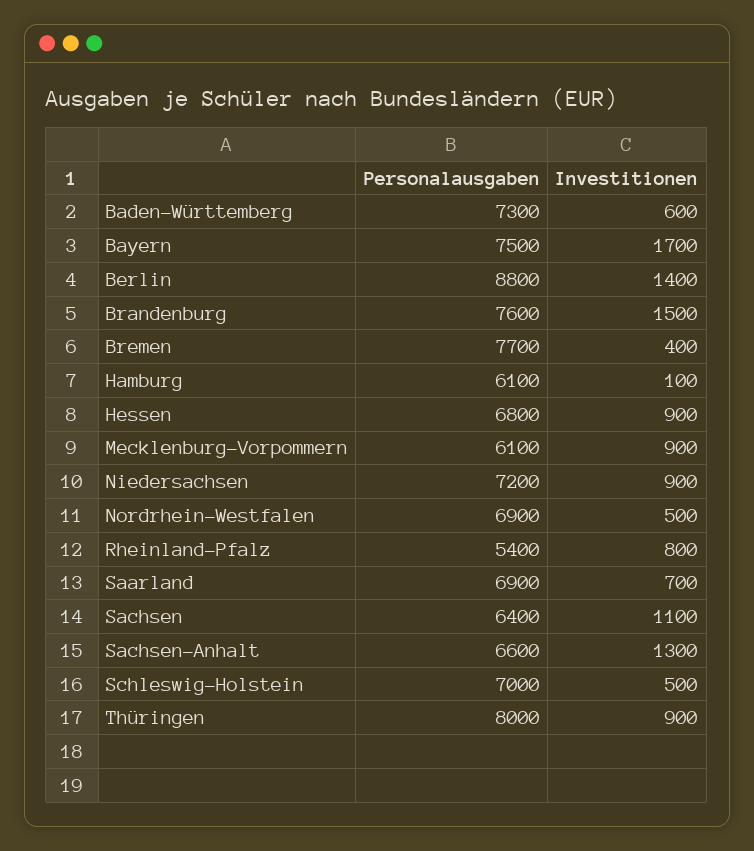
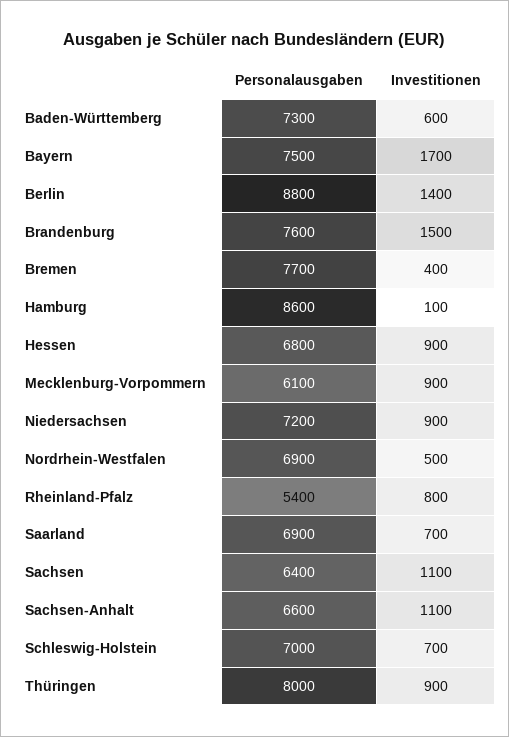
Personalausgaben, Hamburg: 6100 -> 8600
Investitionen, Sachsen-Anhalt: 1300 -> 1100
Investitionen, Schleswig-Holstein: 500 -> 700

